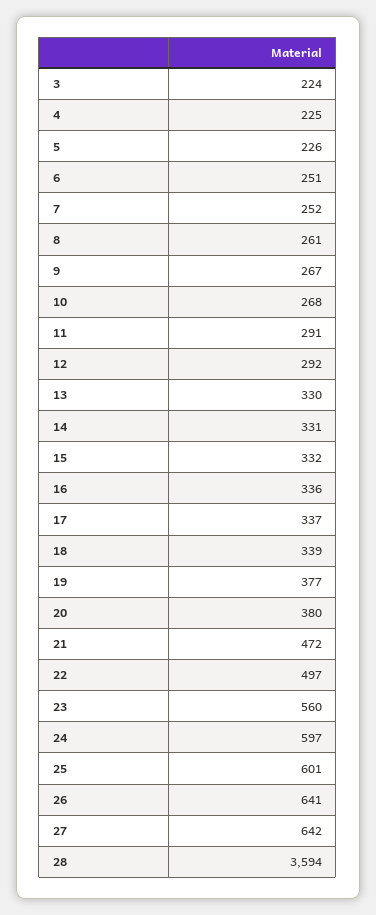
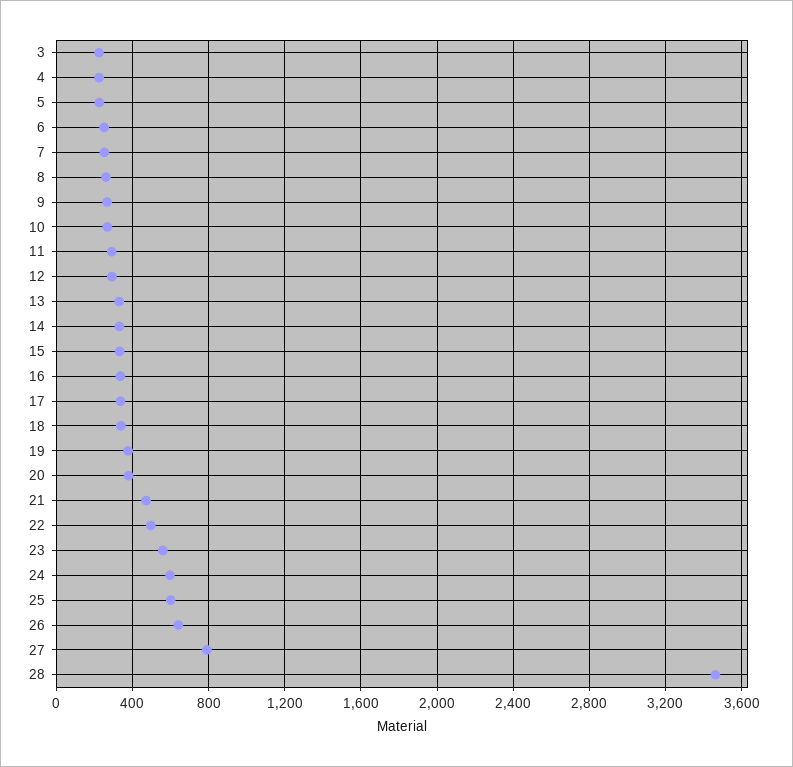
27: 642 -> 800
28: 3594 -> 3450

